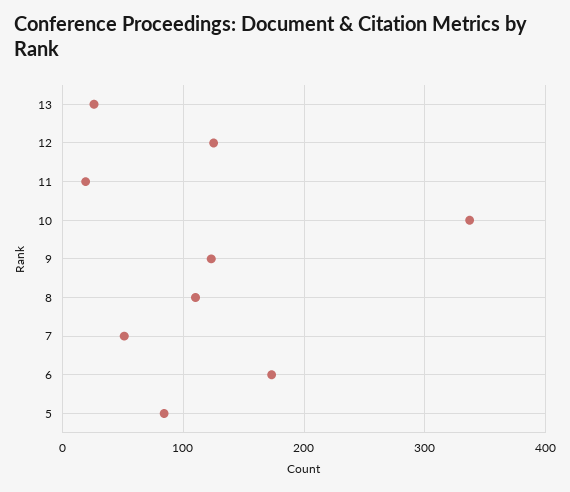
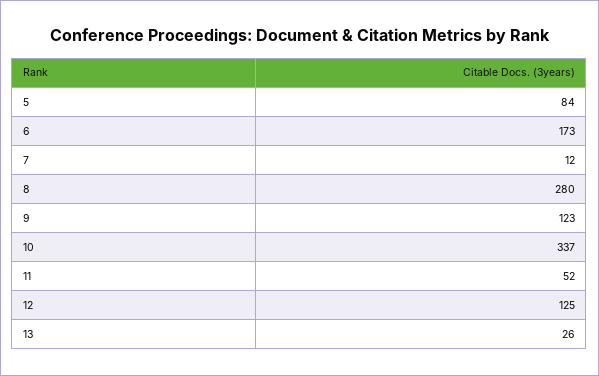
11: 20 -> 52
8: 110 -> 280
7: 50 -> 12

